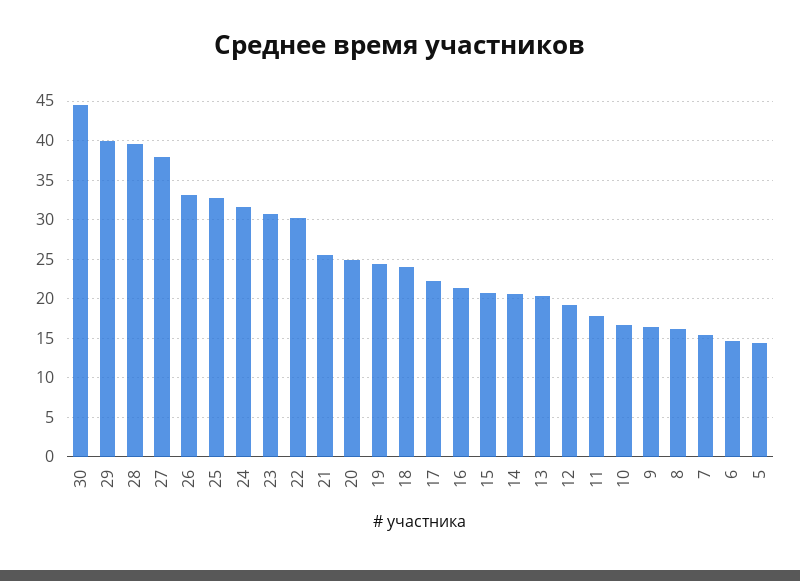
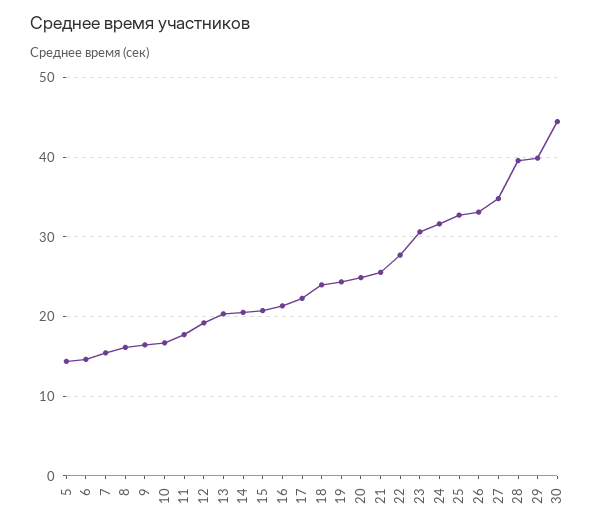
27: 38 -> 35
22: 30 -> 28

